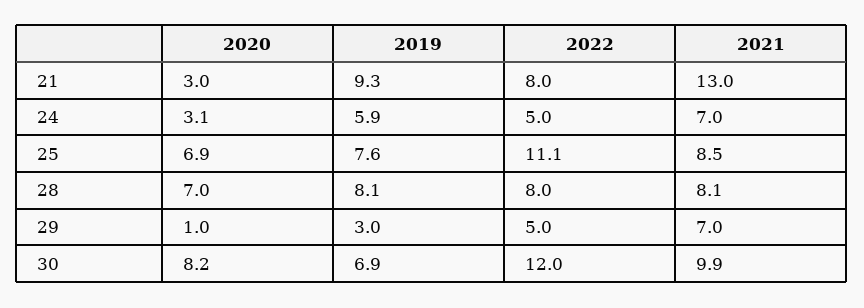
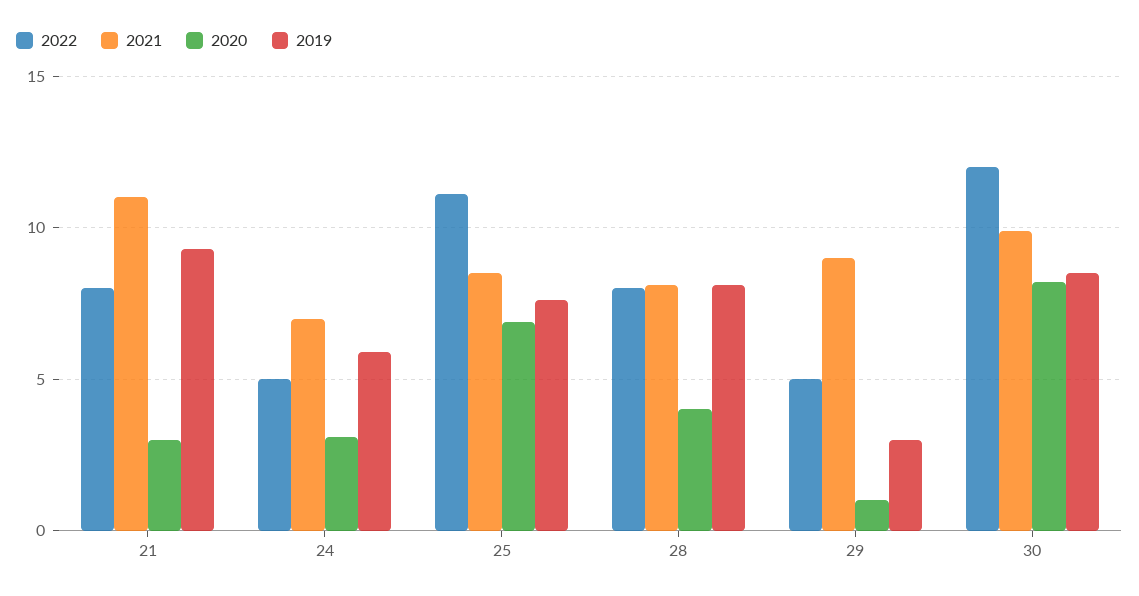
2021, 21: 13 -> 11
2020, 28: 7 -> 4
2021, 29: 7 -> 9
2019, 30: 6.9 -> 8.5

